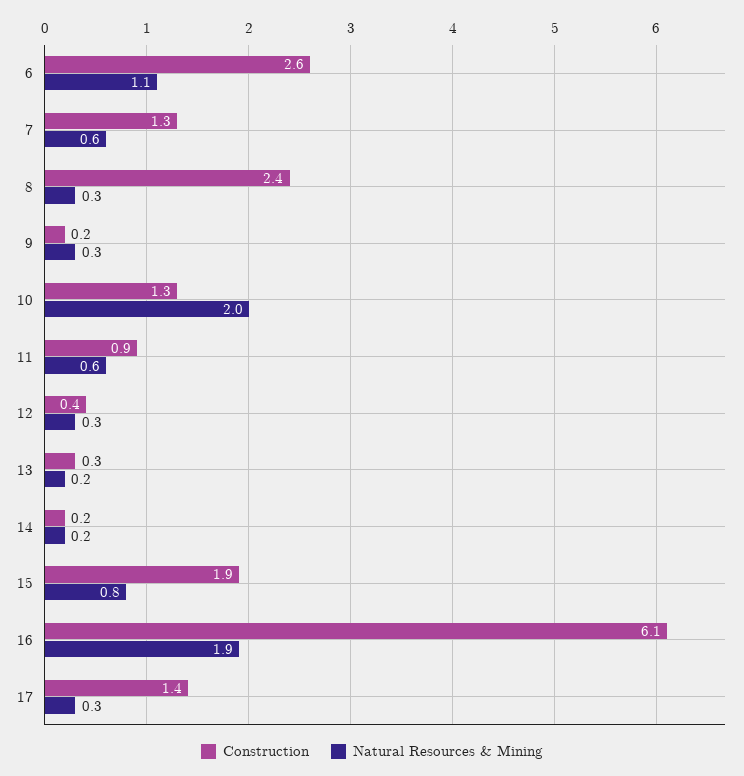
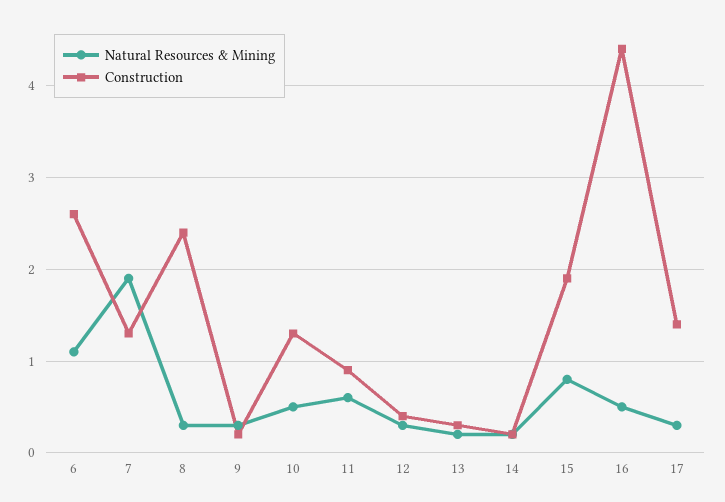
Natural Resources & Mining, 7: 0.6 -> 1.9
Natural Resources & Mining, 10: 2 -> 0.5
Construction, 16: 6.1 -> 4.4
Natural Resources & Mining, 16: 1.9 -> 0.5

